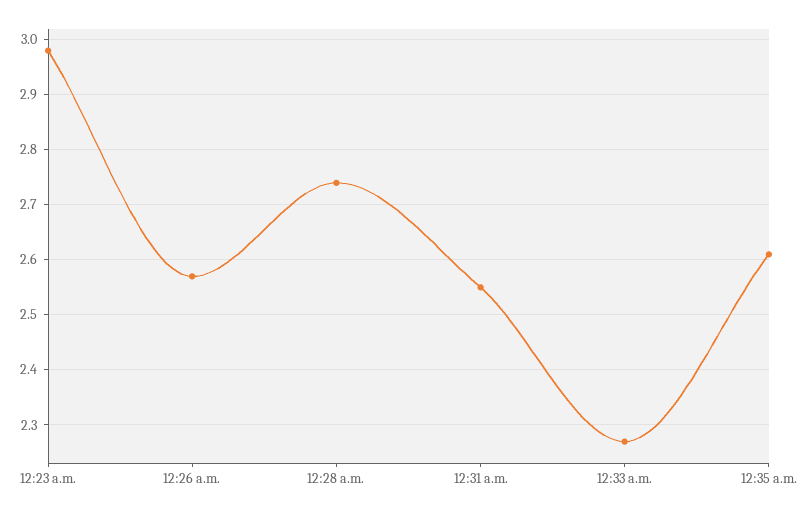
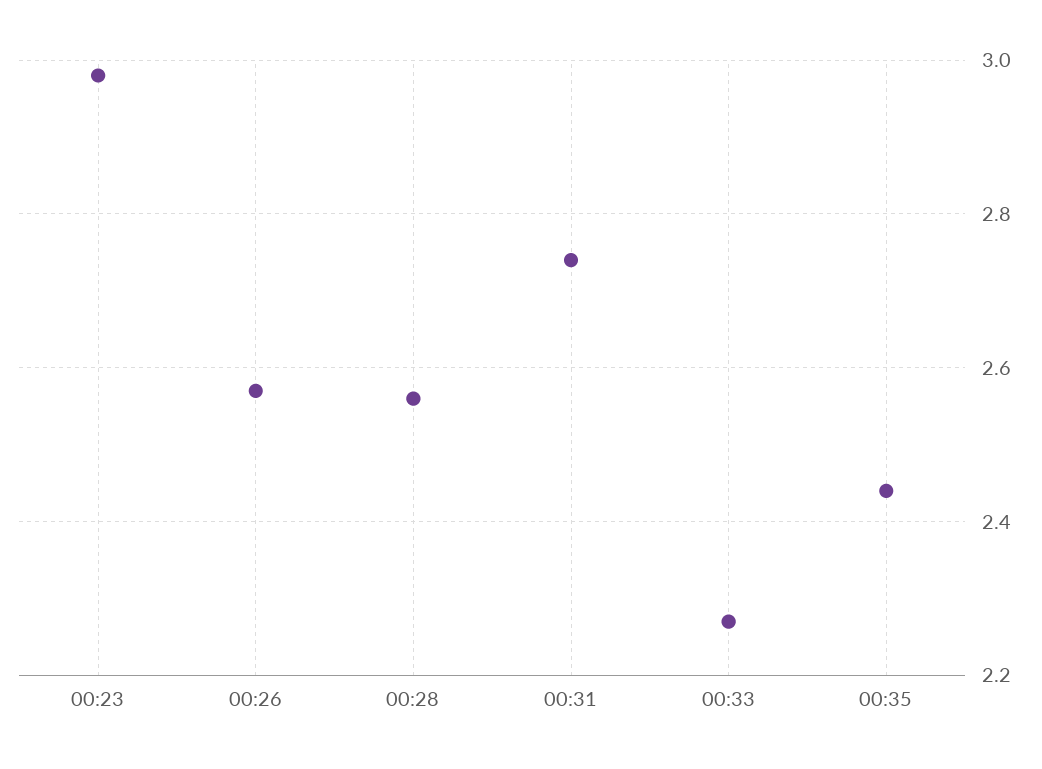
12:28 a.m.: 2.75 -> 2.55
12:31 a.m.: 2.55 -> 2.75
12:35 a.m.: 2.6 -> 2.45

